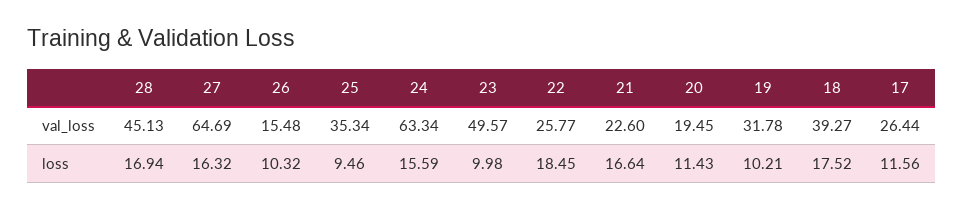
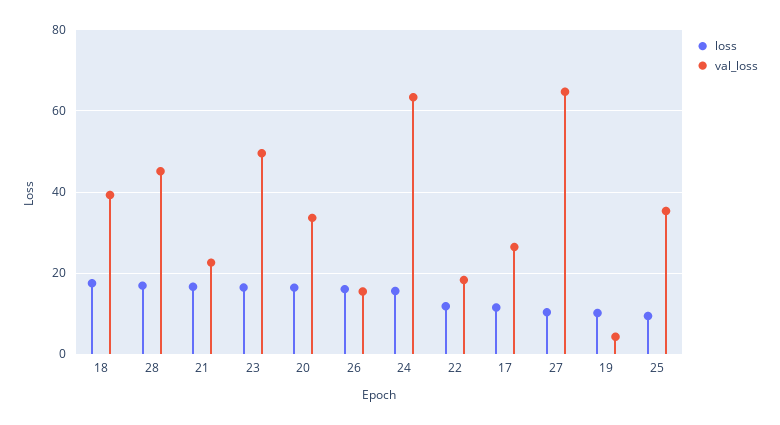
val_loss, 22: 25.77 -> 18
val_loss, 20: 19.45 -> 34
val_loss, 19: 31.78 -> 4
loss, 27: 16.32 -> 10
loss, 26: 10.32 -> 16
loss, 23: 9.98 -> 16
loss, 22: 18.45 -> 12
loss, 20: 11.43 -> 16

